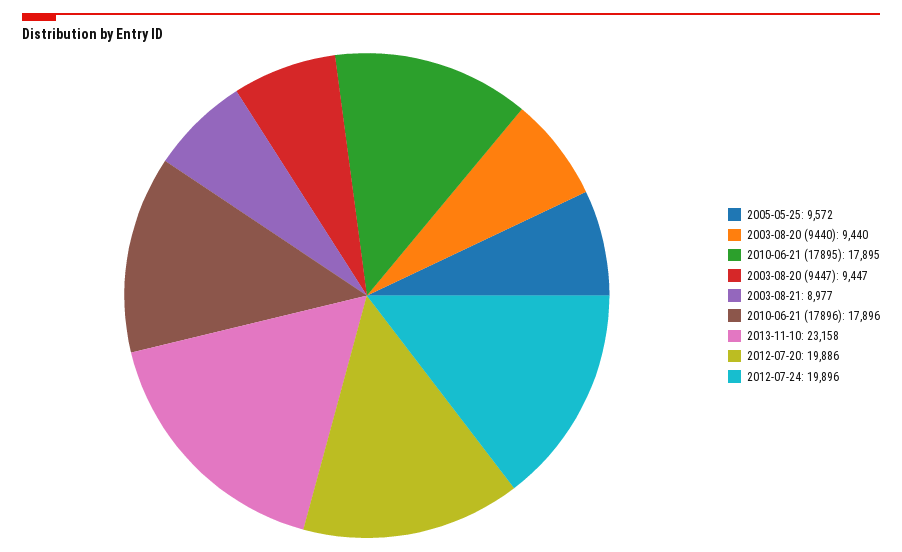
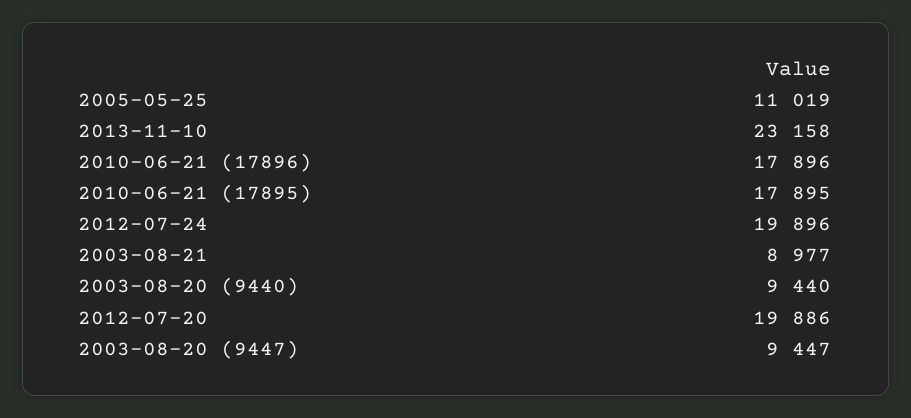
2005-05-25: 9572 -> 11019

